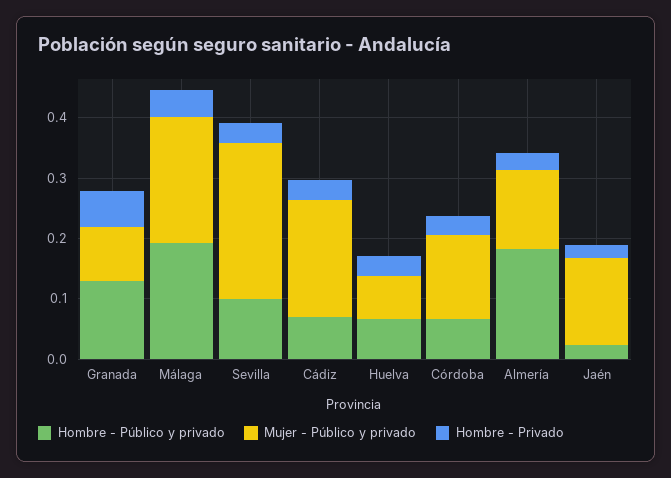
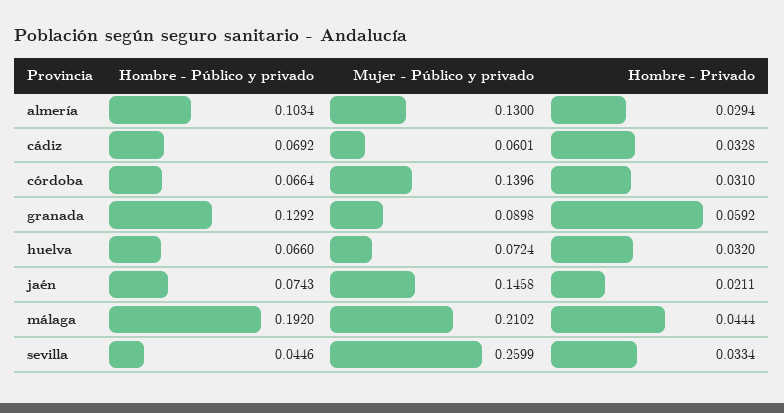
Hombre - Público y privado, Sevilla: 0.1 -> 0.0446
Mujer - Público y privado, Cádiz: 0.2 -> 0.0601
Hombre - Público y privado, Almería: 0.18 -> 0.1034
Hombre - Público y privado, Jaén: 0.02 -> 0.0743

